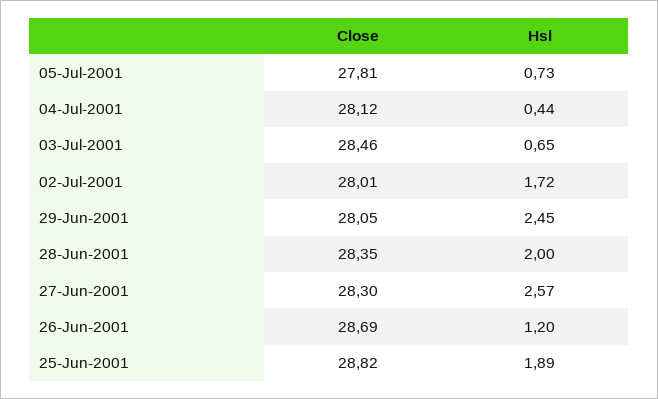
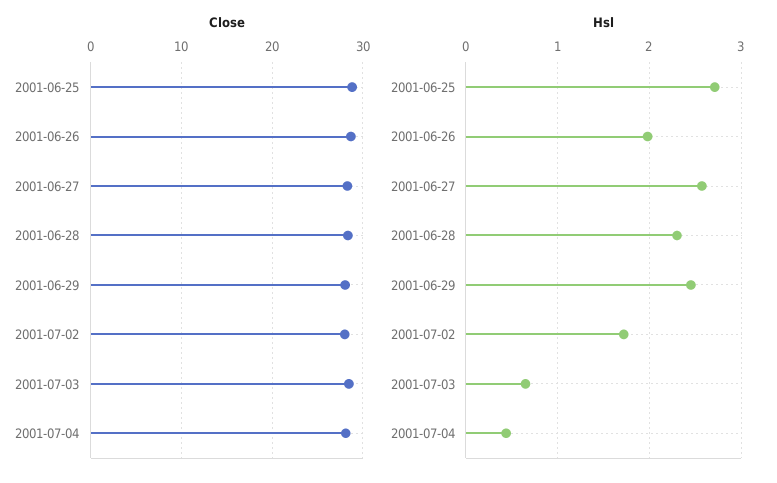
Close, 05-Jul-2001: 27.81 -> none
Hsl, 05-Jul-2001: 0.73 -> none
Hsl, 28-Jun-2001: 2 -> 2.3
Hsl, 26-Jun-2001: 1.2 -> 2
Hsl, 25-Jun-2001: 1.89 -> 2.7

